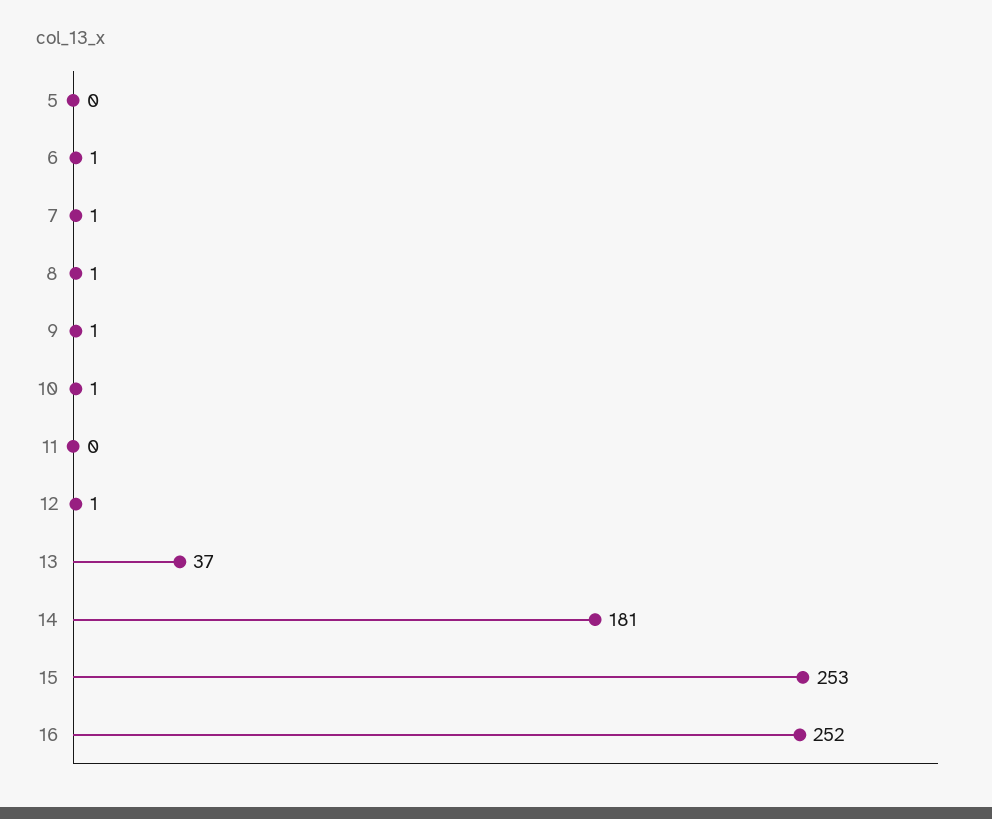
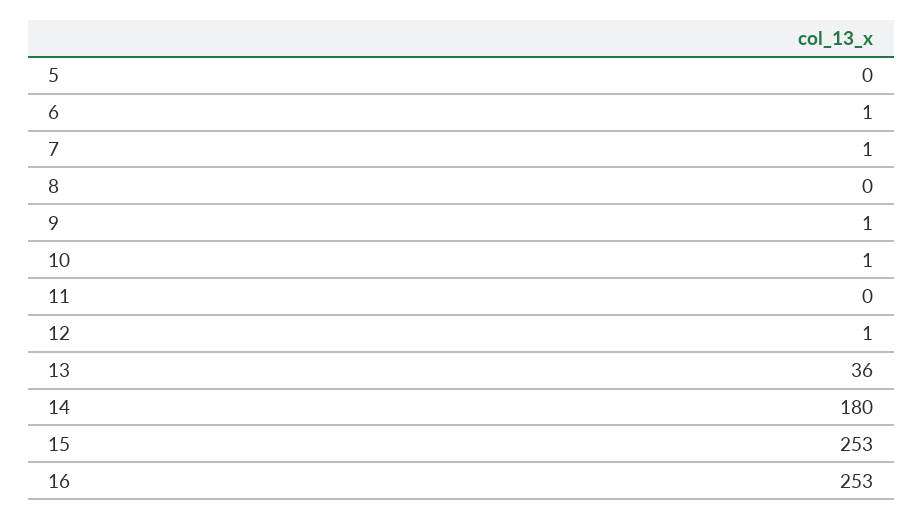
8: 1 -> 0
13: 37 -> 36
14: 181 -> 180
16: 252 -> 253

